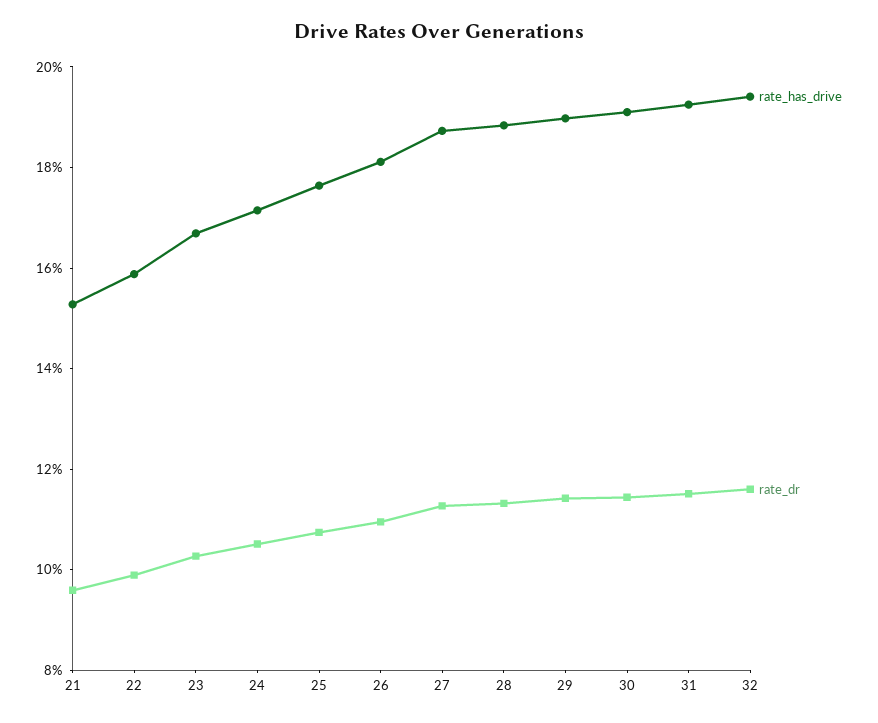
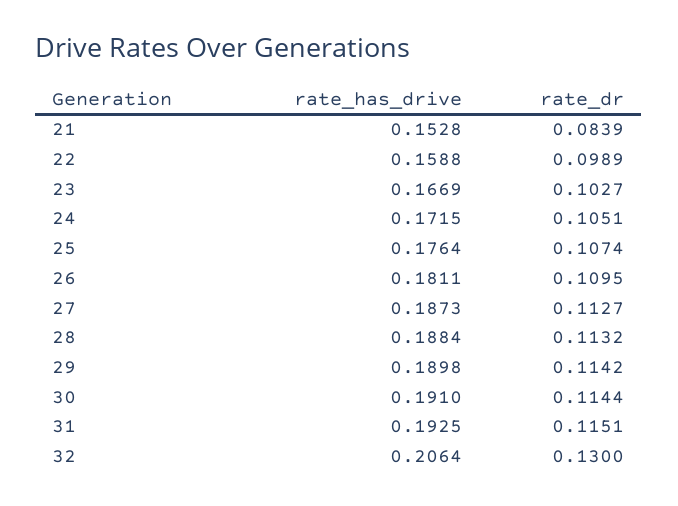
rate_dr, 21: 0.095 -> 0.0839
rate_has_drive, 32: 0.195 -> 0.2064
rate_dr, 32: 0.115 -> 0.13

